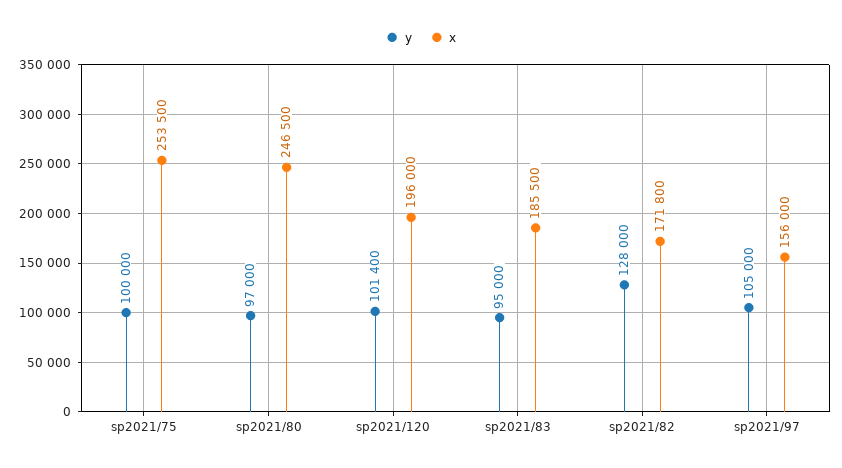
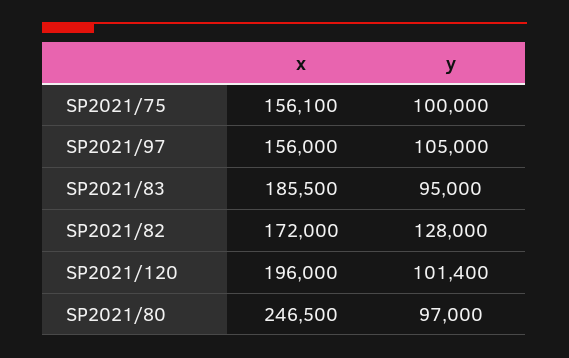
x, sp2021/75: 253500 -> 156100
x, sp2021/82: 171800 -> 172000

